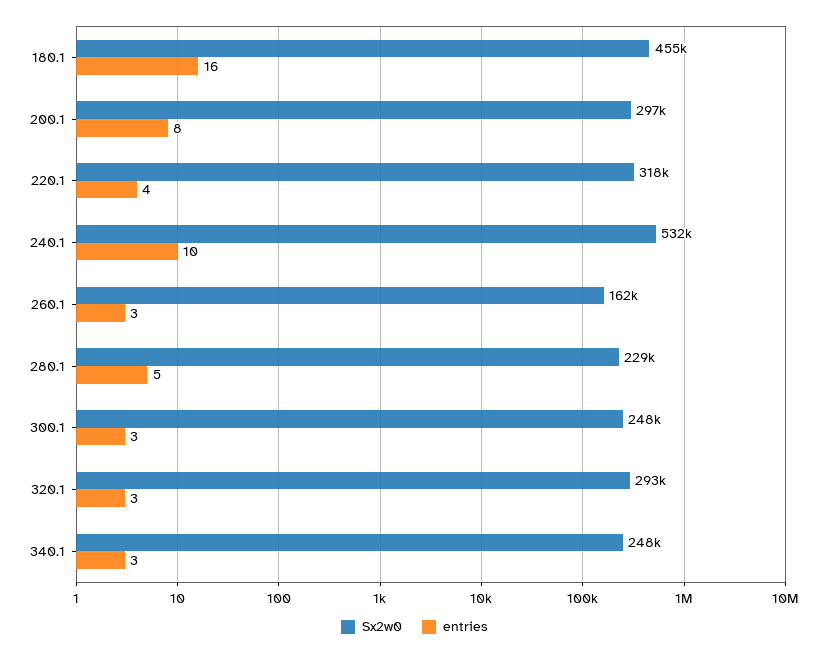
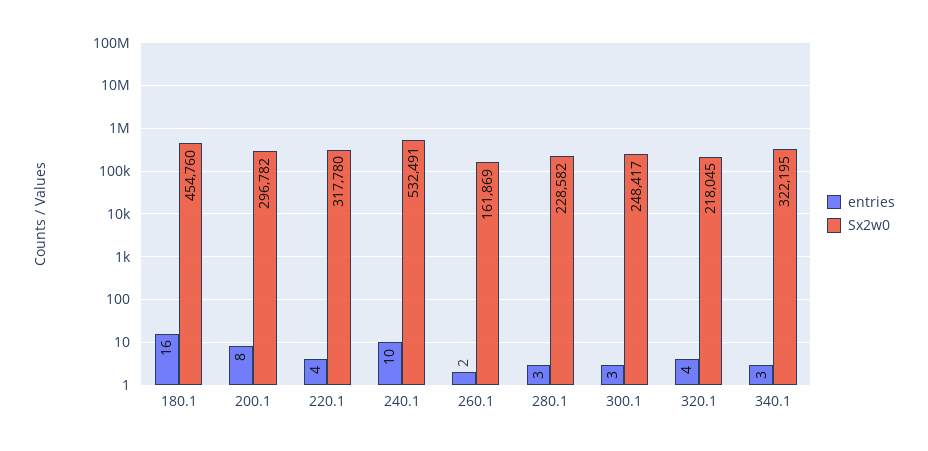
entries, 260.1: 3 -> 2
entries, 280.1: 5 -> 3
Sx2w0, 320.1: 293000 -> 218045
entries, 320.1: 3 -> 4
Sx2w0, 340.1: 248000 -> 322195

